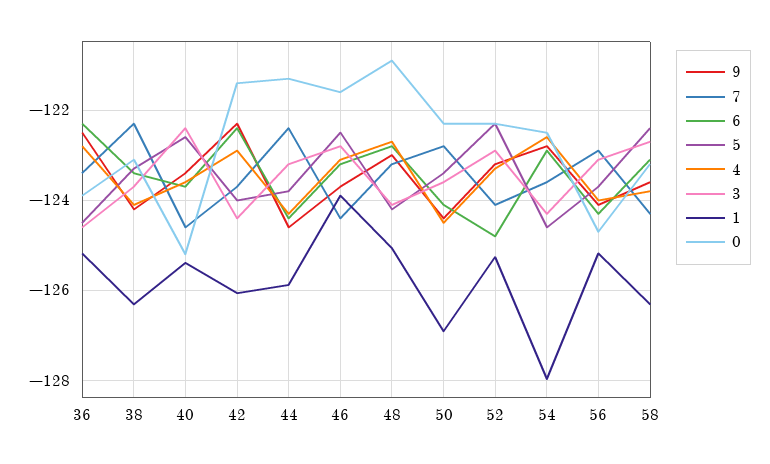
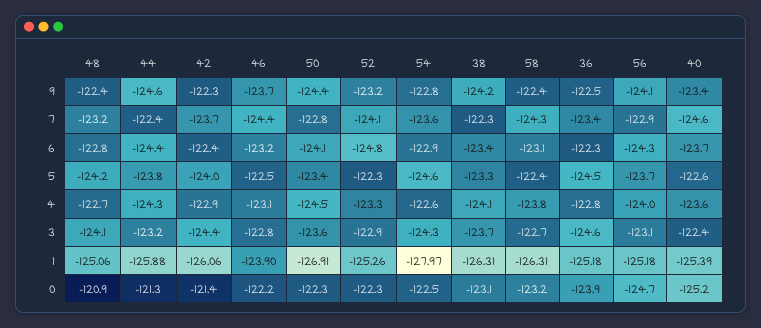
0, 46: -121.6 -> -122.2
9, 48: -123 -> -122.4
9, 58: -123.6 -> -122.4

